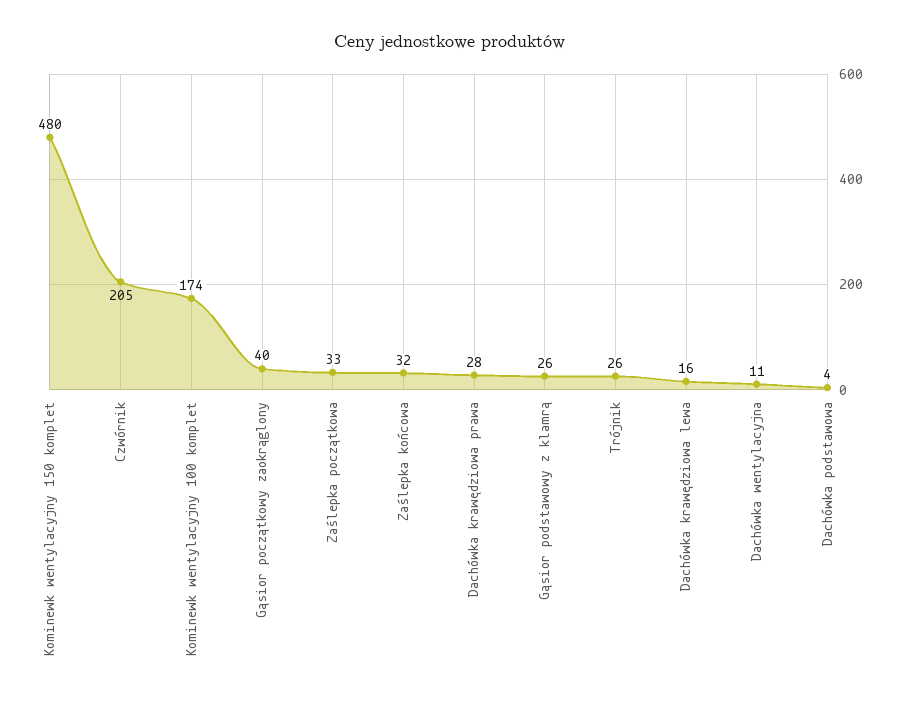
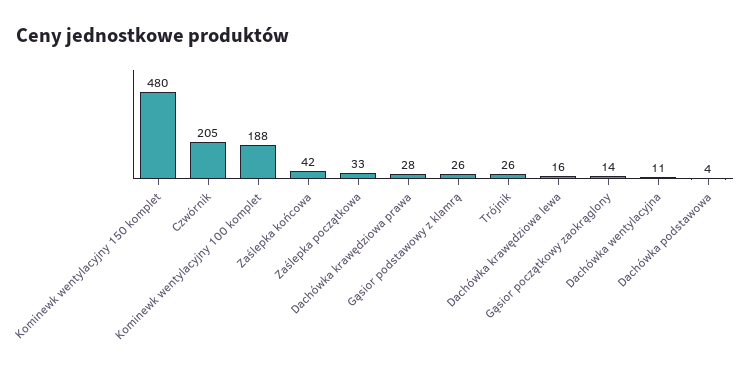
Kominewk wentylacyjny 100 komplet: 174 -> 188
Gąsior początkowy zaokrąglony: 40 -> 14
Zaślepka końcowa: 32 -> 42

